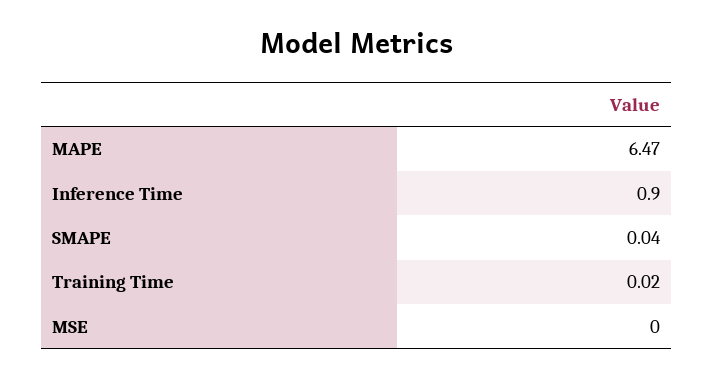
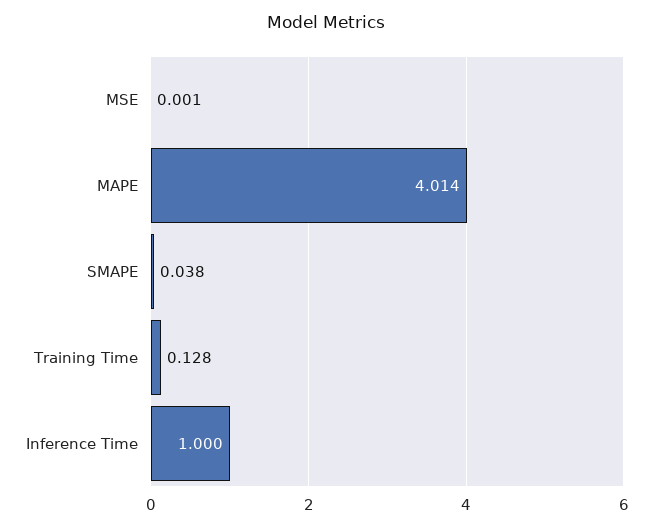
MAPE: 6.47 -> 4.014
Inference Time: 0.9 -> 1
Training Time: 0.02 -> 0.128

